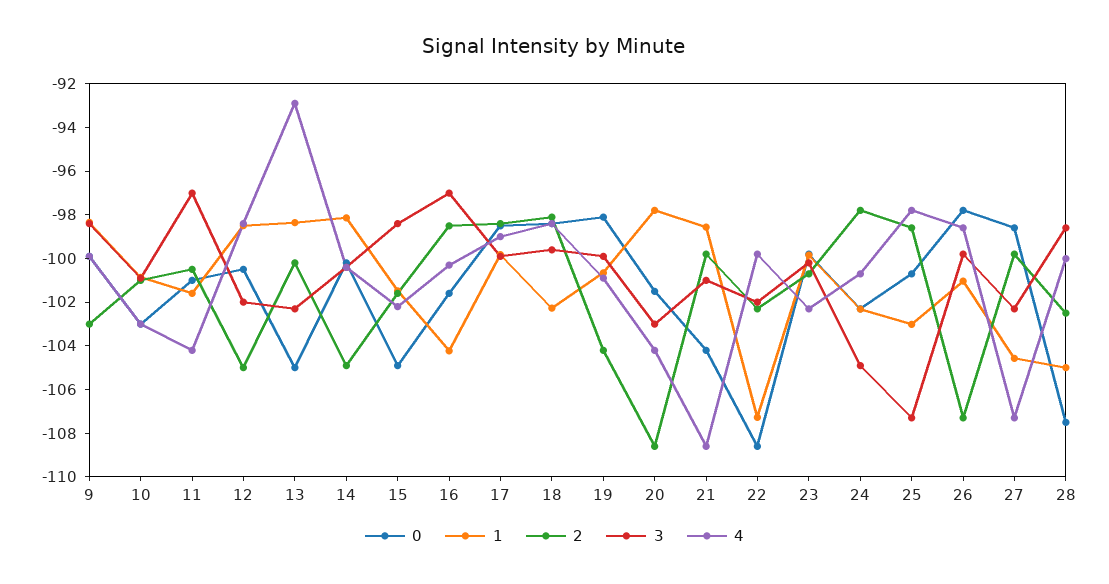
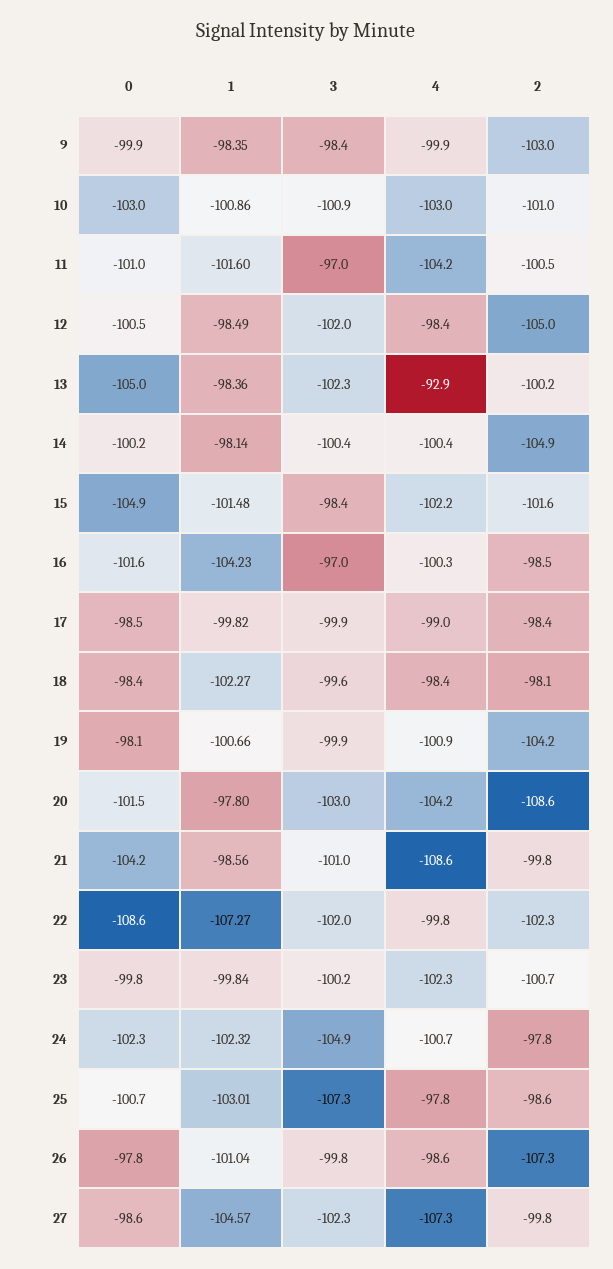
0, 28: -107.5 -> none
1, 28: -105 -> none
2, 28: -102.5 -> none
3, 28: -98.5 -> none
4, 28: -100 -> none

